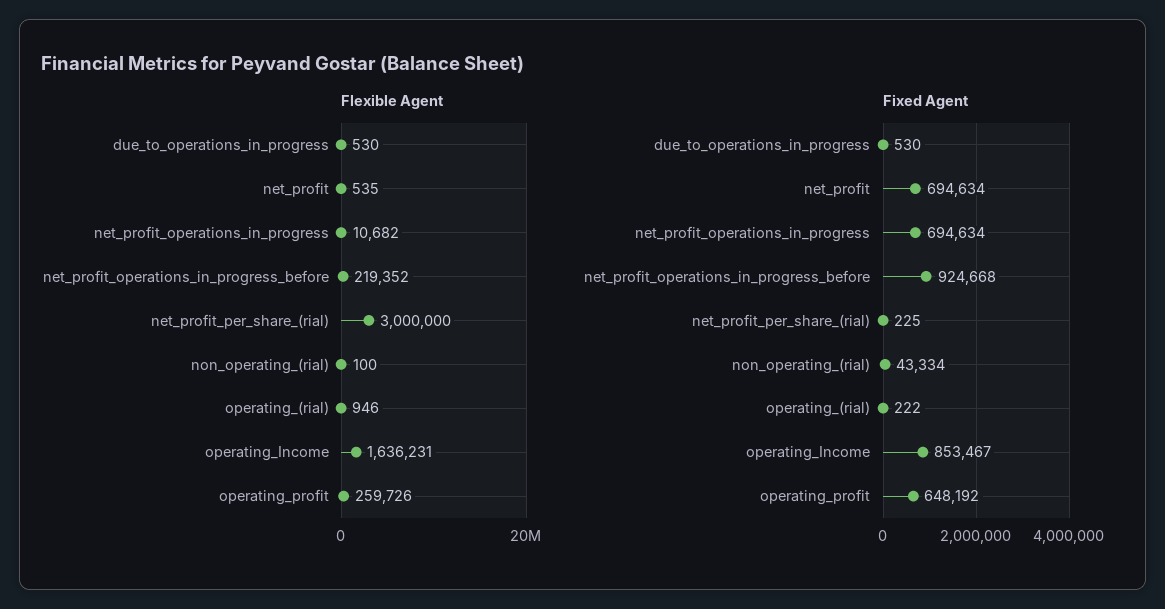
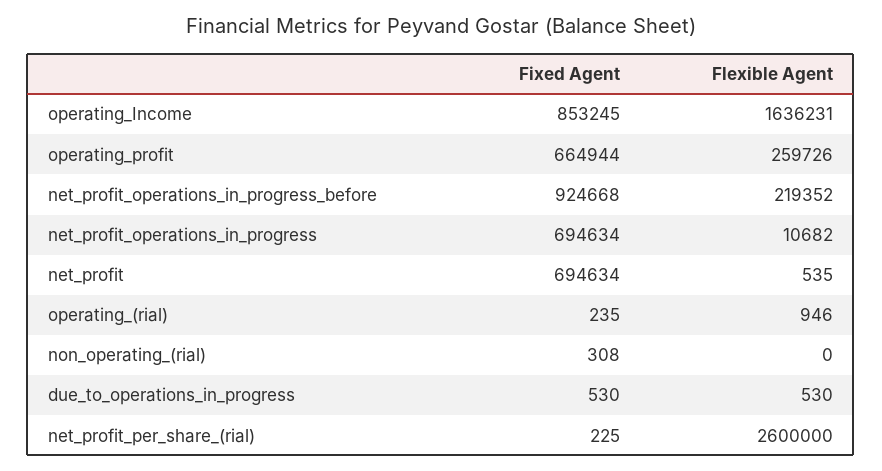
Flexible Agent, net_profit_per_share_(rial): 3000000 -> 2600000
Flexible Agent, non_operating_(rial): 100 -> 0
Fixed Agent, non_operating_(rial): 43334 -> 308
Fixed Agent, operating_(rial): 222 -> 235
Fixed Agent, operating_Income: 853467 -> 853245
Fixed Agent, operating_profit: 648192 -> 664944

